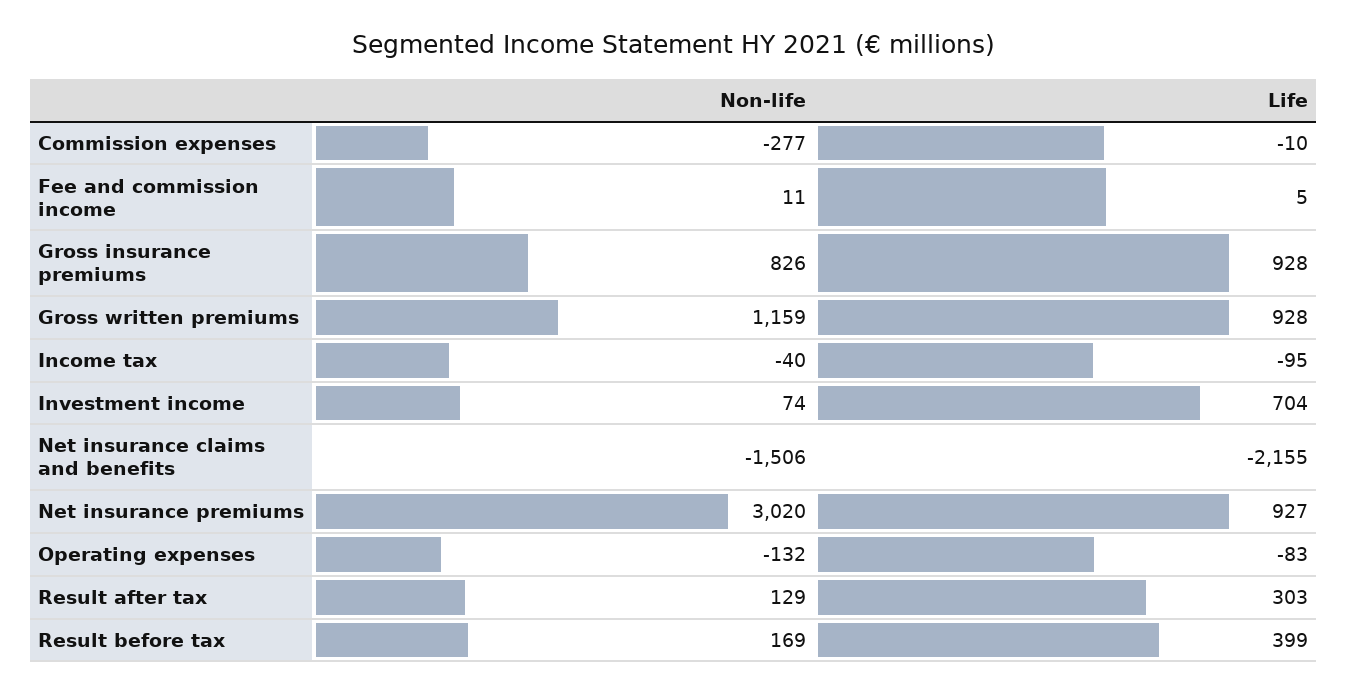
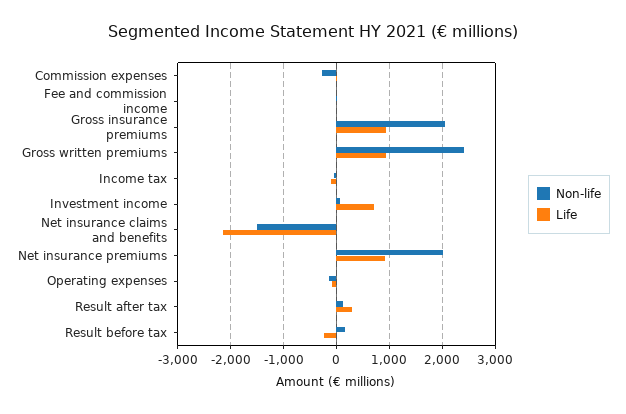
Non-life, Gross insurance premiums: 826 -> 2000
Non-life, Gross written premiums: 1159 -> 2400
Non-life, Net insurance premiums: 3020 -> 2000
Life, Result before tax: 399 -> -200

